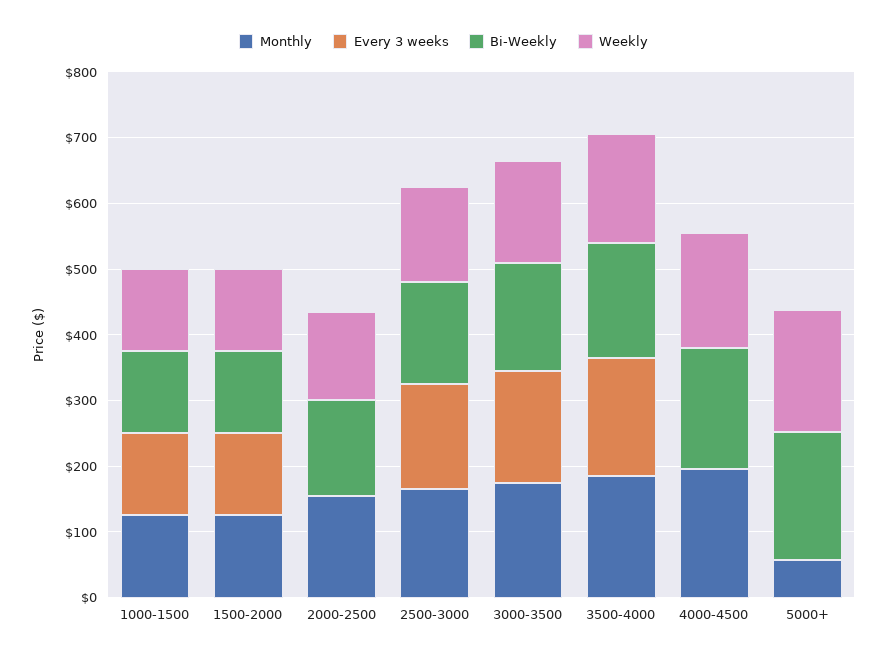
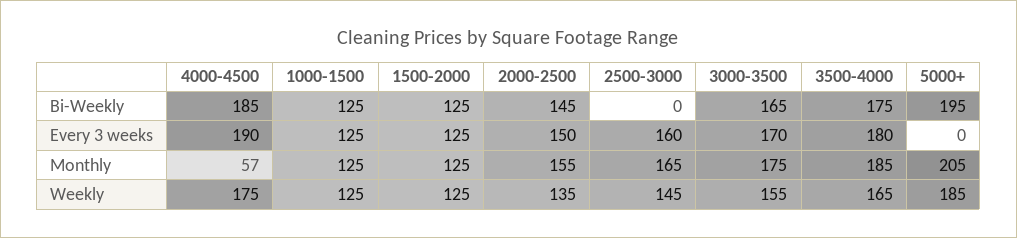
Every 3 weeks, 2000-2500: 0 -> 150
Bi-Weekly, 2500-3000: 160 -> 0
Monthly, 4000-4500: 200 -> 57
Every 3 weeks, 4000-4500: 0 -> 190
Monthly, 5000+: 60 -> 205

